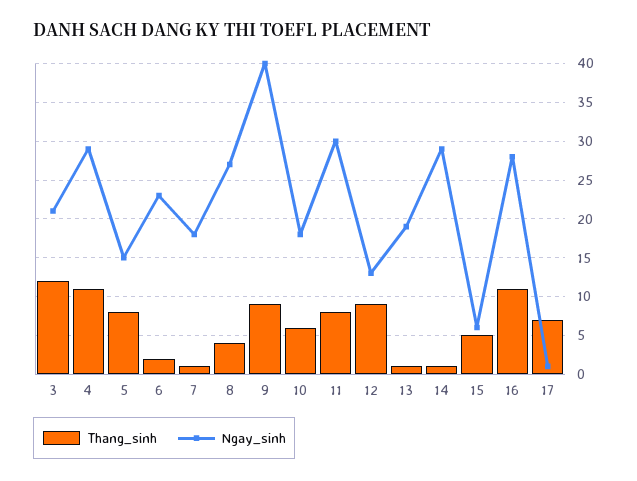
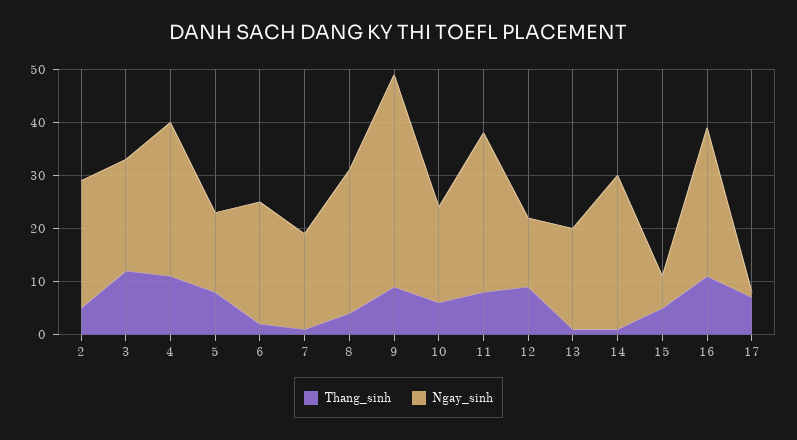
Thang_sinh, 2: none -> 5
Ngay_sinh, 2: none -> 25

